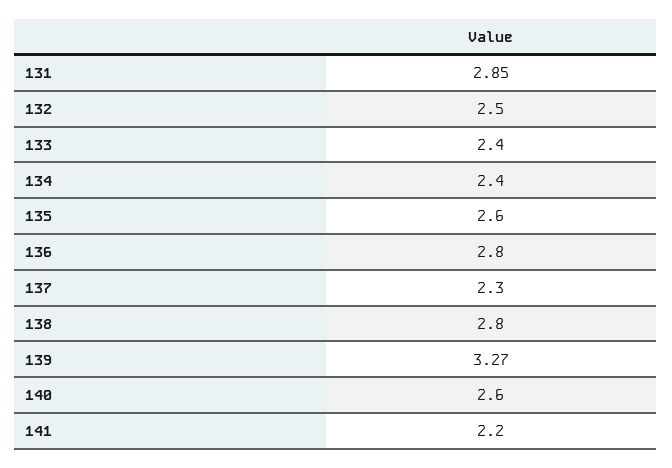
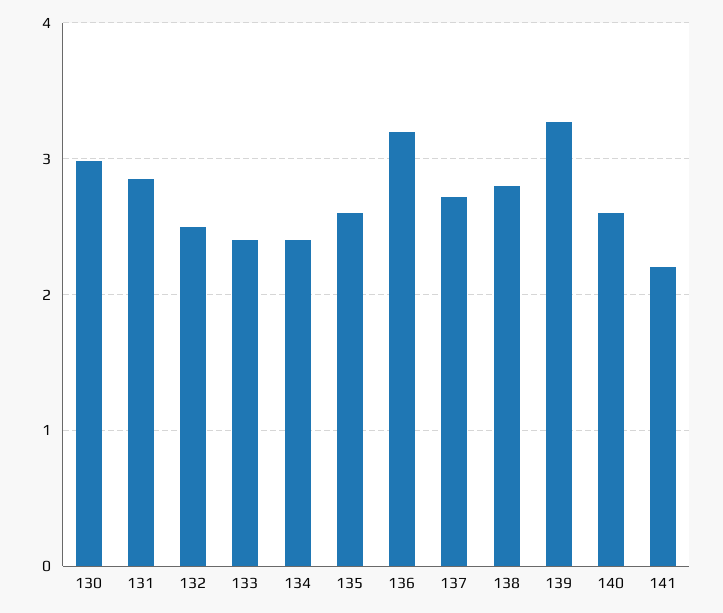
136: 2.8 -> 3.2
137: 2.3 -> 2.7
130: none -> 3

